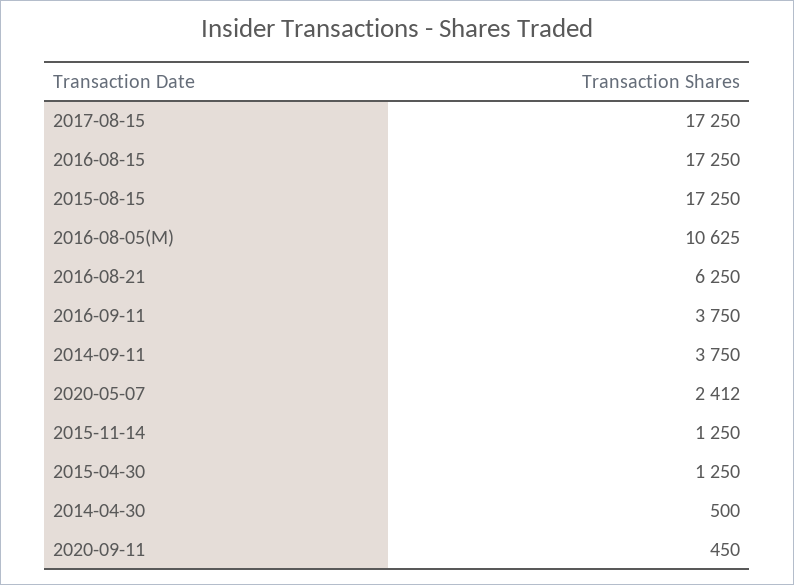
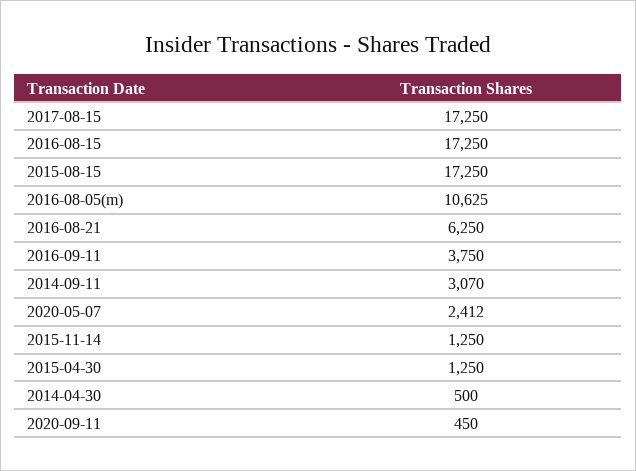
2014-09-11: 3750 -> 3070

